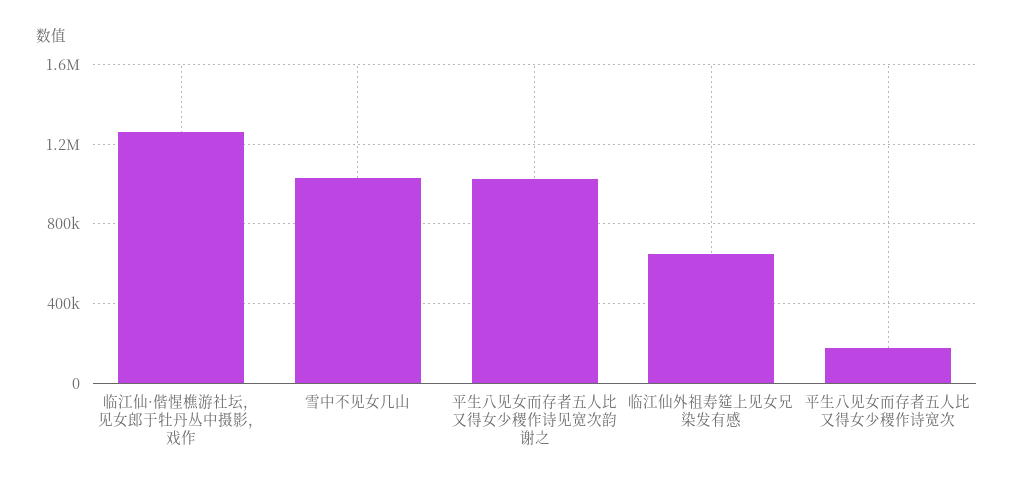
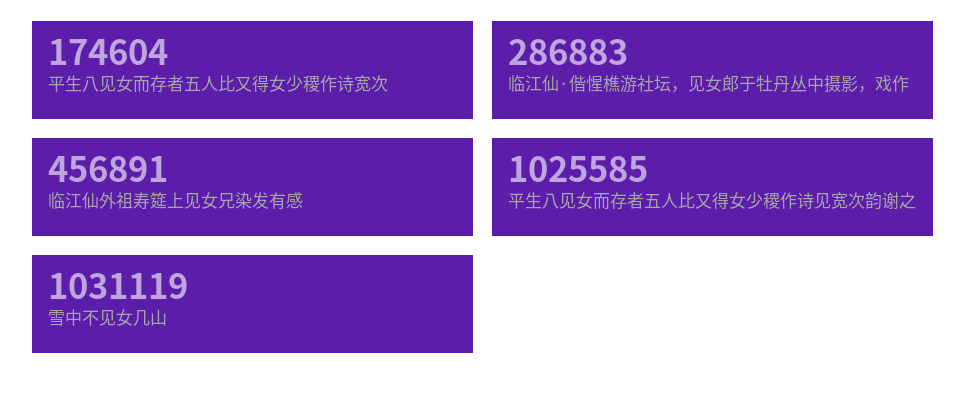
临江仙·偕惺樵游社坛，见女郎于牡丹丛中摄影，戏作: 1250000 -> 286883
临江仙外祖寿筵上见女兄染发有感: 650000 -> 456891

